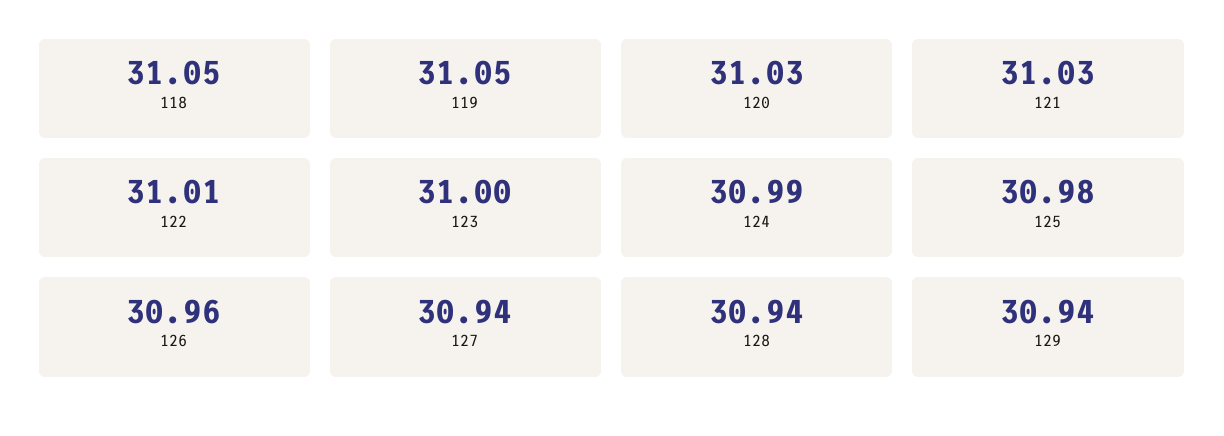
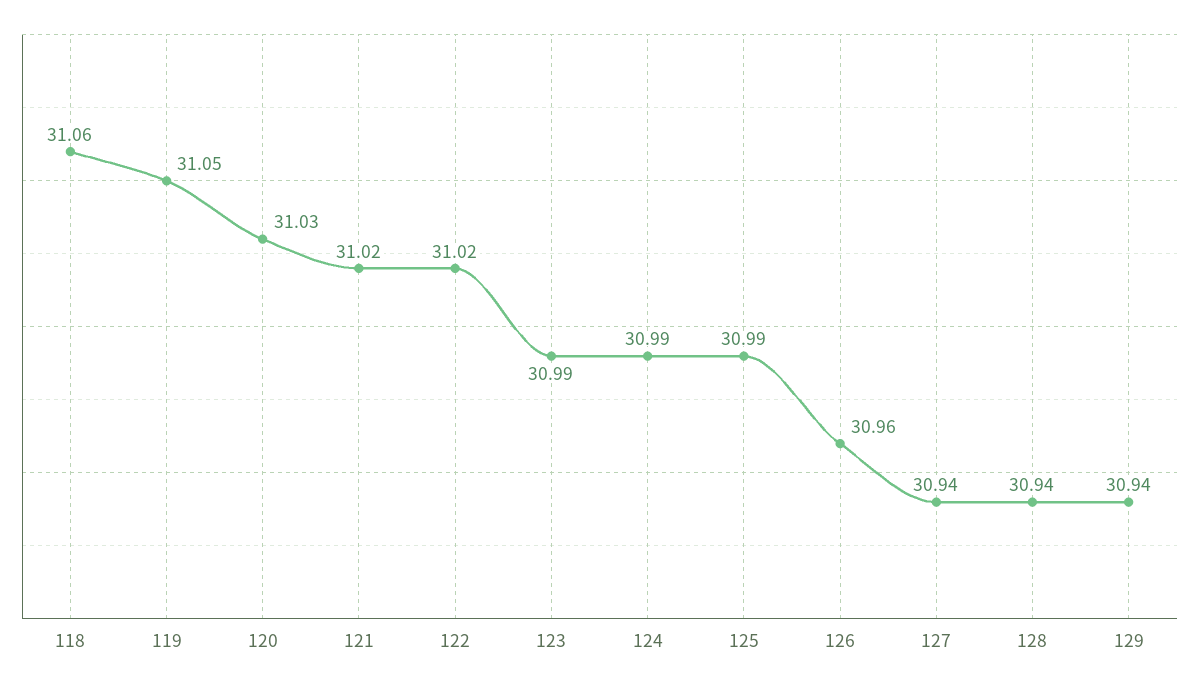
118: 31.05 -> 31.06
121: 31.03 -> 31.02
122: 31.01 -> 31.02
123: 31 -> 30.99
125: 30.98 -> 30.99

